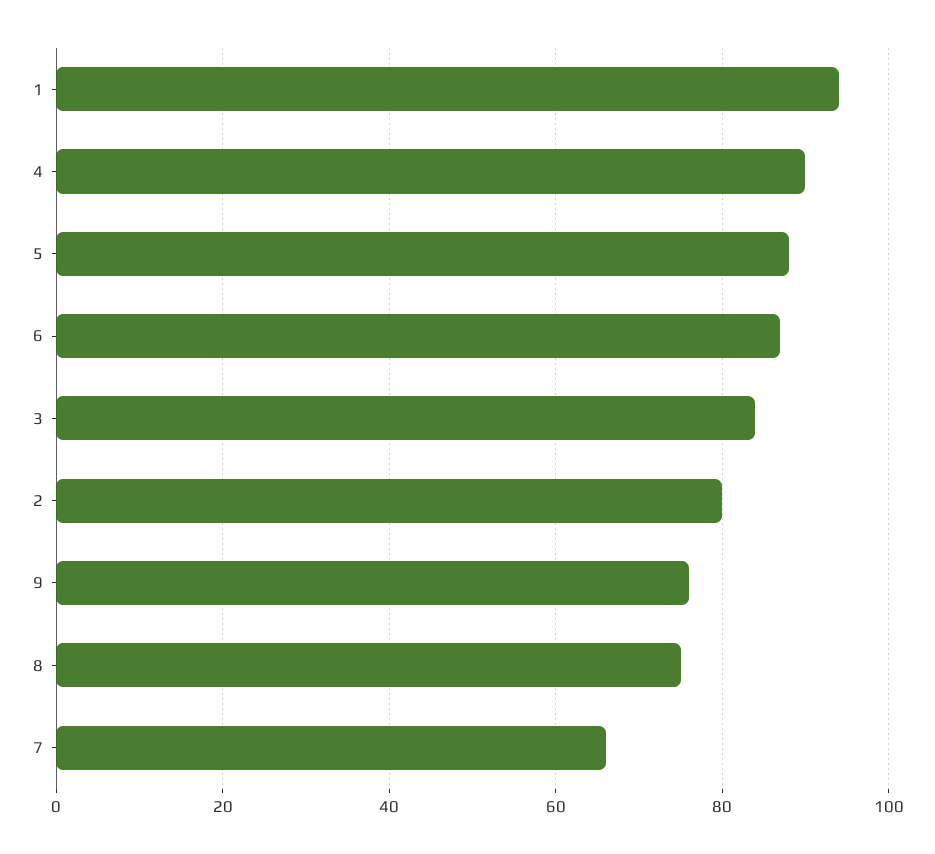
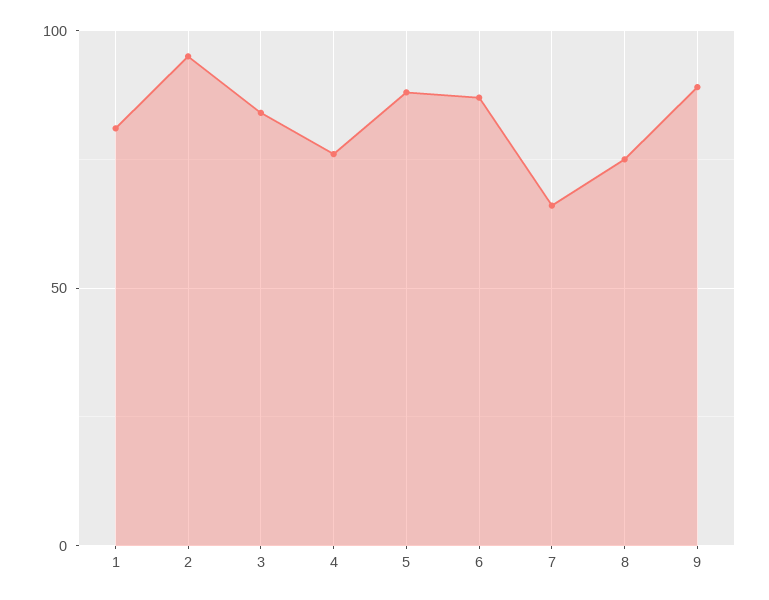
1: 95 -> 80
4: 90 -> 75
2: 80 -> 95
9: 75 -> 90

